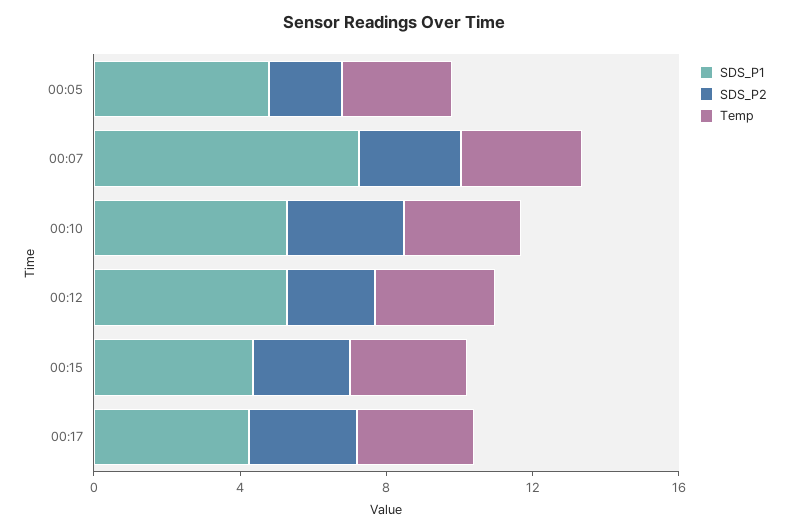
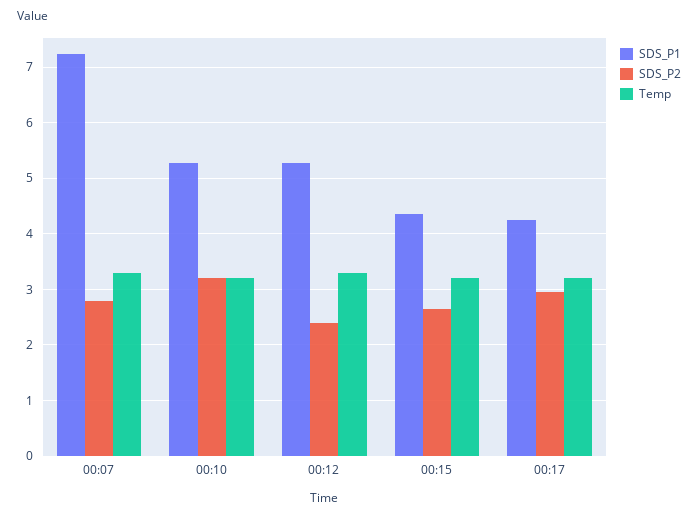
SDS_P1, 00:05: 5 -> none
SDS_P2, 00:05: 2 -> none
Temp, 00:05: 3 -> none

